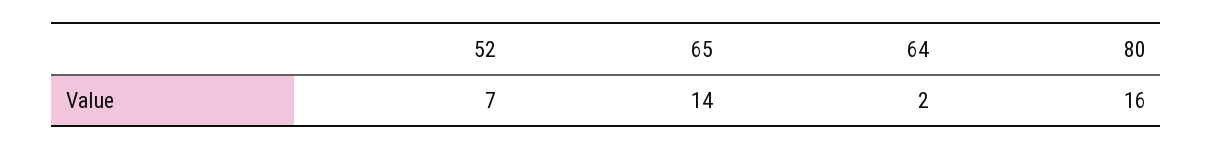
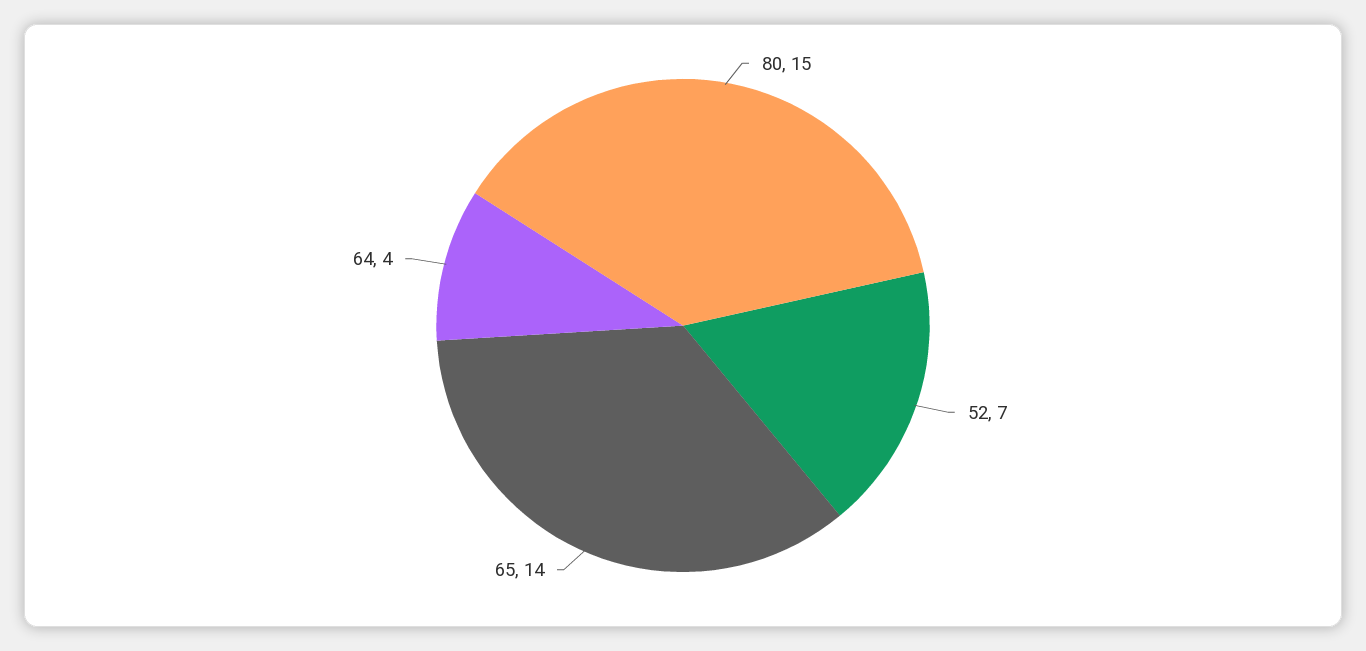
64: 2 -> 4
80: 16 -> 15

